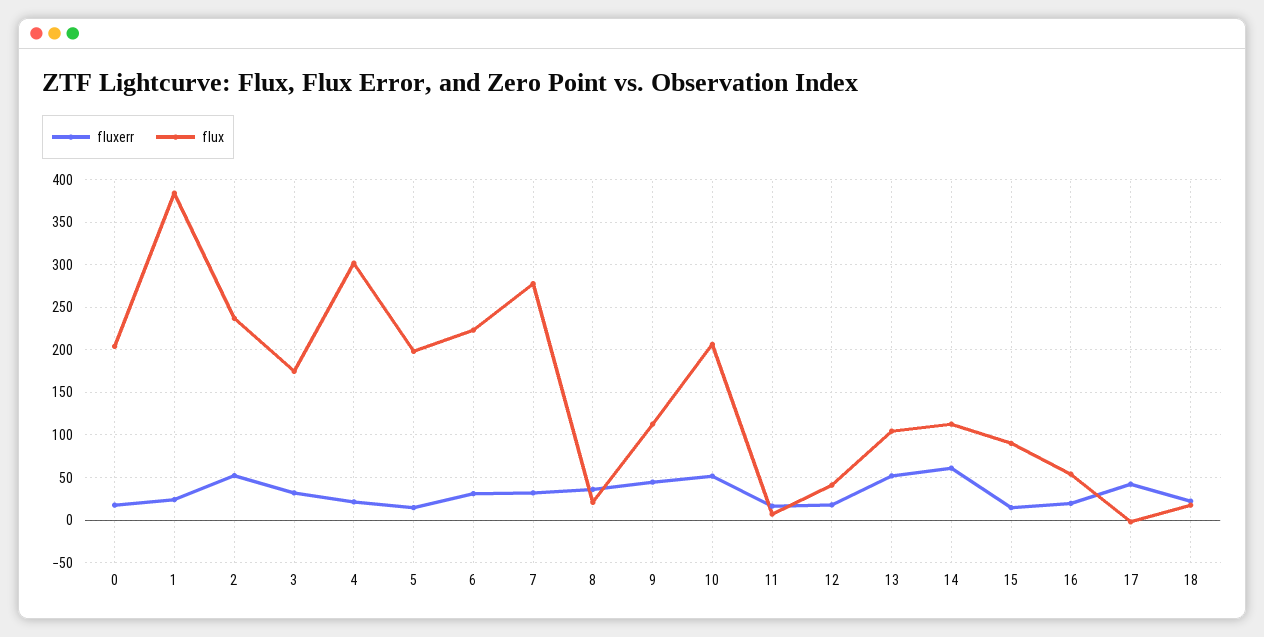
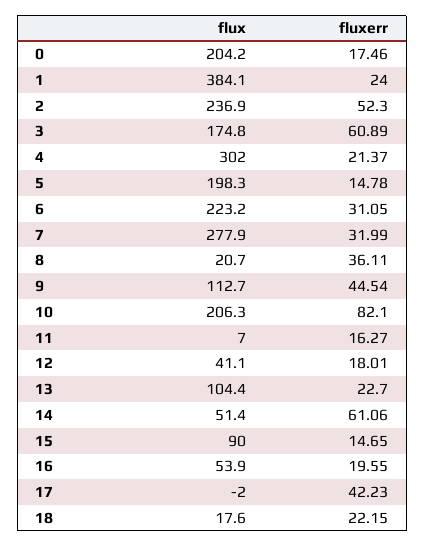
fluxerr, 3: 30 -> 60.89
fluxerr, 10: 50 -> 82.1
fluxerr, 13: 50 -> 22.7
flux, 14: 110 -> 51.4

